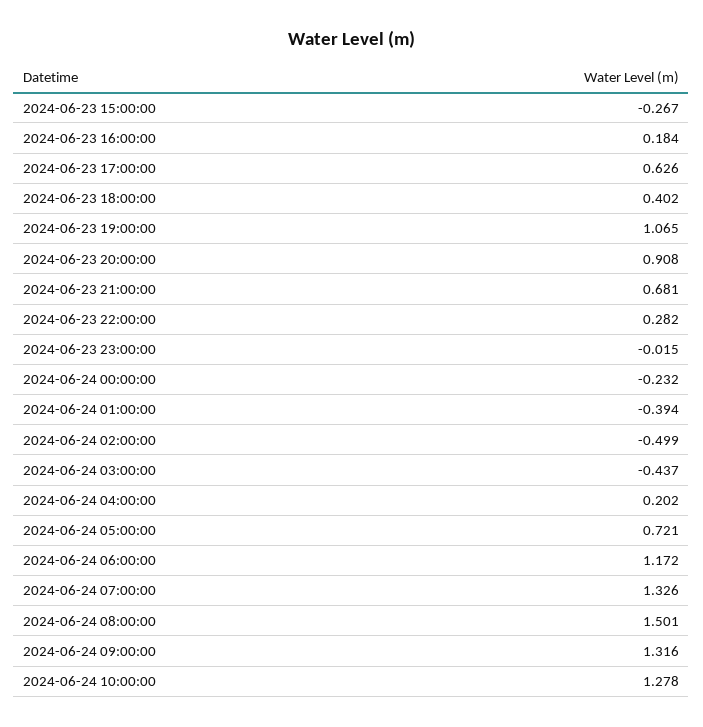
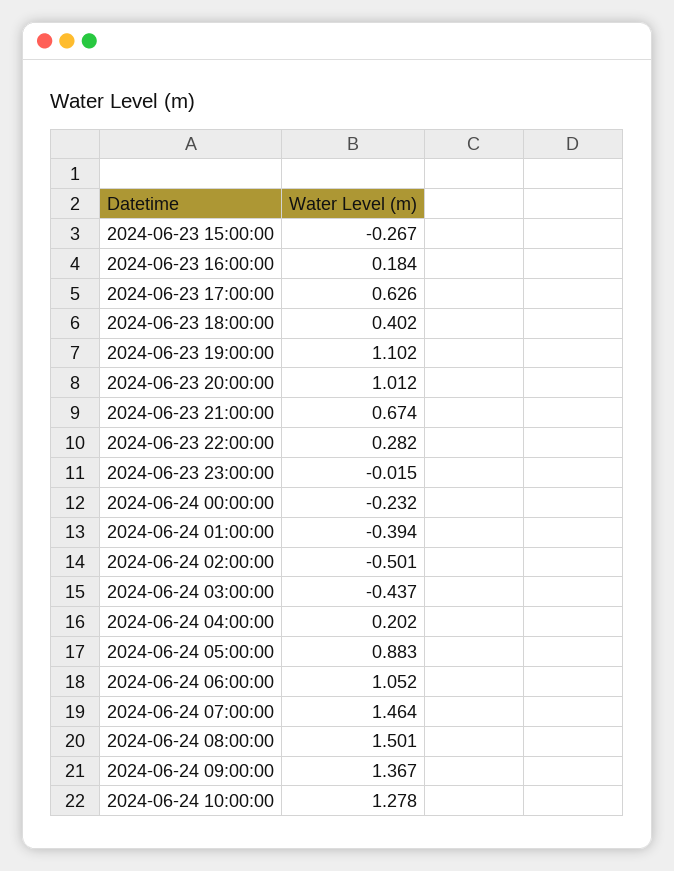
2024-06-23 19:00:00: 1.065 -> 1.102
2024-06-23 20:00:00: 0.908 -> 1.012
2024-06-23 21:00:00: 0.681 -> 0.674
2024-06-24 02:00:00: -0.499 -> -0.501
2024-06-24 05:00:00: 0.721 -> 0.883
2024-06-24 06:00:00: 1.172 -> 1.052
2024-06-24 07:00:00: 1.326 -> 1.464
2024-06-24 09:00:00: 1.316 -> 1.367

